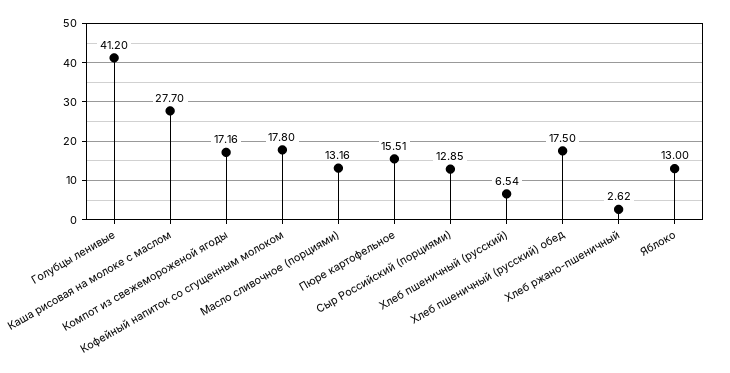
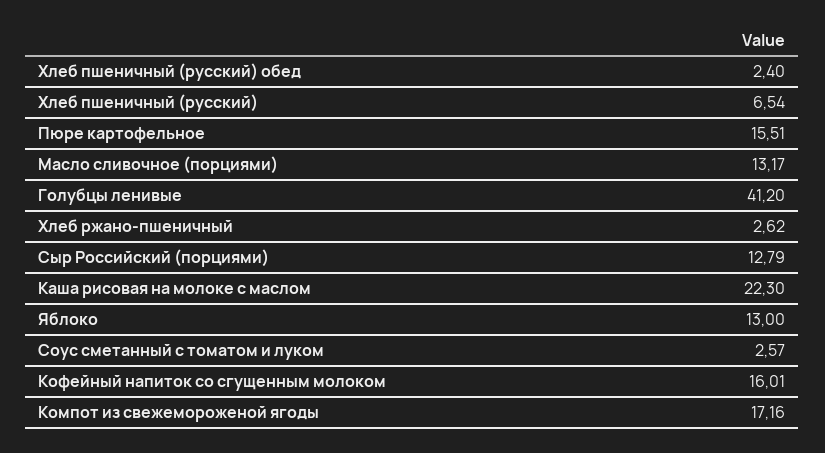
Каша рисовая на молоке с маслом: 27.7 -> 22.3
Кофейный напиток со сгущенным молоком: 17.8 -> 16.01
Масло сливочное (порциями): 13.16 -> 13.17
Сыр Российский (порциями): 12.85 -> 12.79
Хлеб пшеничный (русский) обед: 17.5 -> 2.4
Соус сметанный с томатом и луком: none -> 2.57

